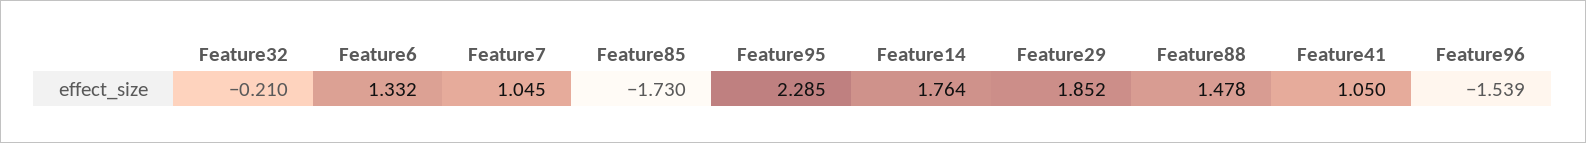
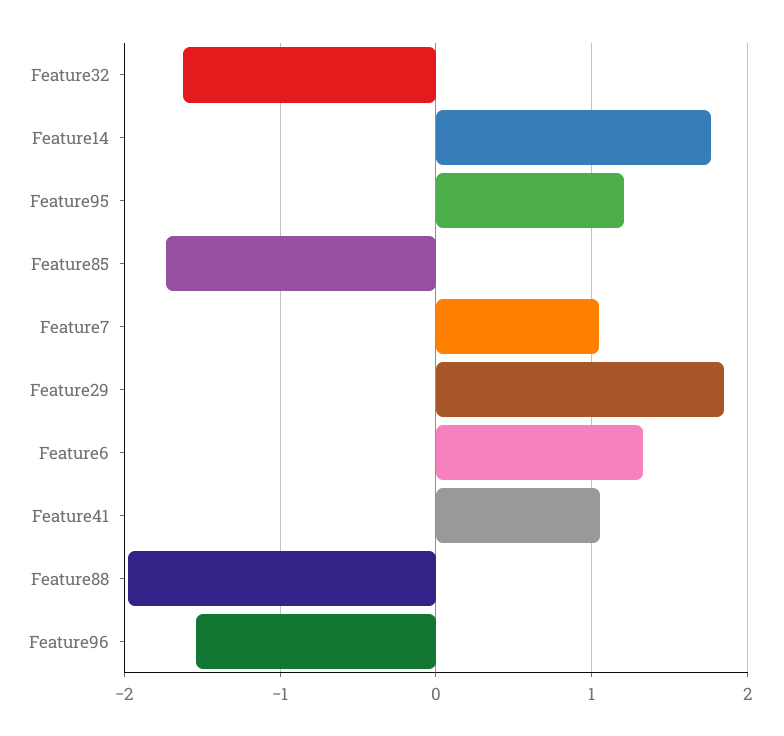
Feature32: -0.21 -> -1.6
Feature95: 2.285 -> 1.2
Feature88: 1.478 -> -2

